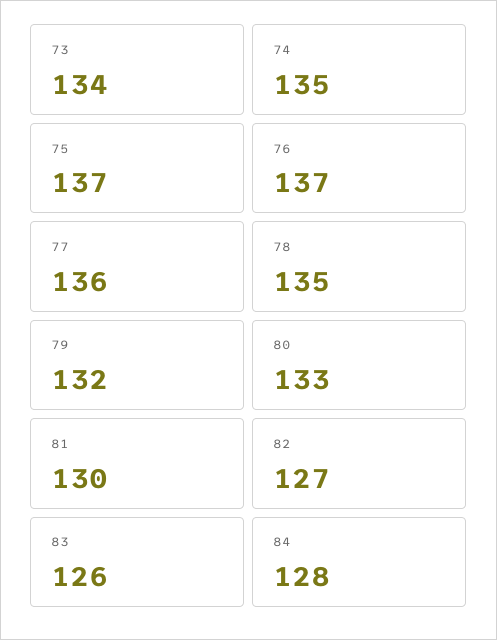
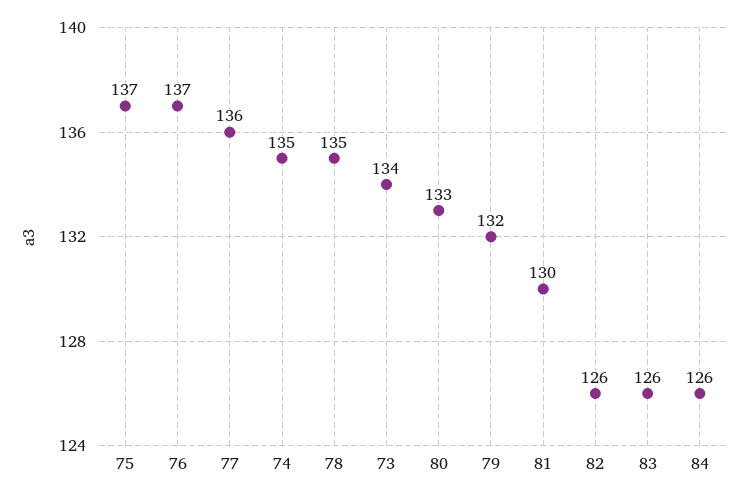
82: 127 -> 126
84: 128 -> 126

